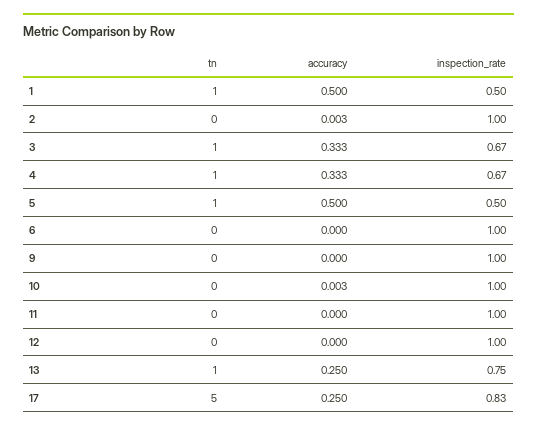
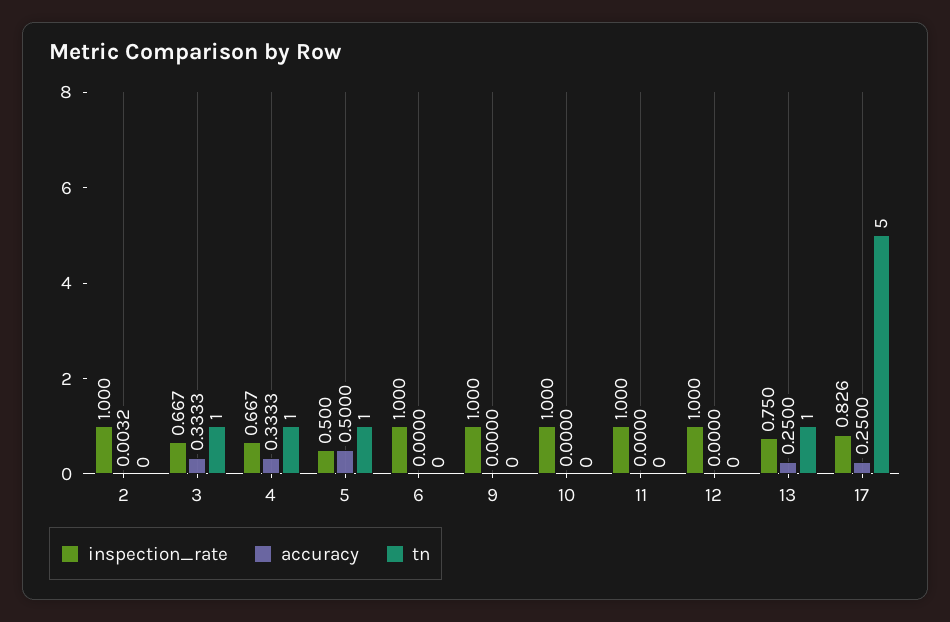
tn, 1: 1 -> none
accuracy, 1: 0.5 -> none
inspection_rate, 1: 0.5 -> none
accuracy, 10: 0.003 -> 0

